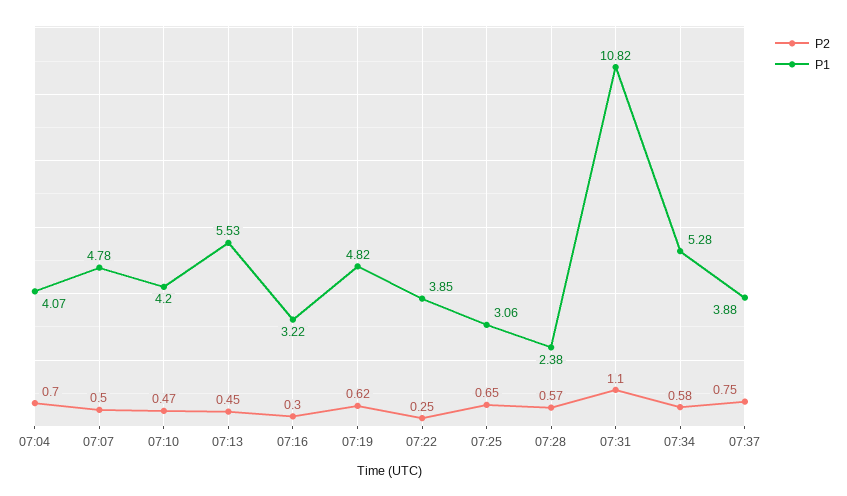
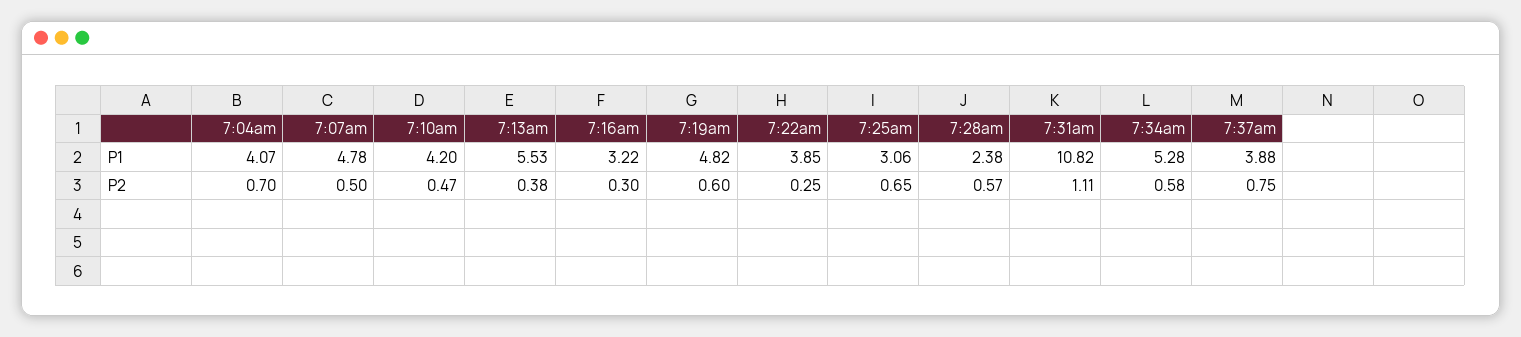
P2, 07:13: 0.45 -> 0.38
P2, 07:19: 0.62 -> 0.6
P2, 07:31: 1.1 -> 1.11

